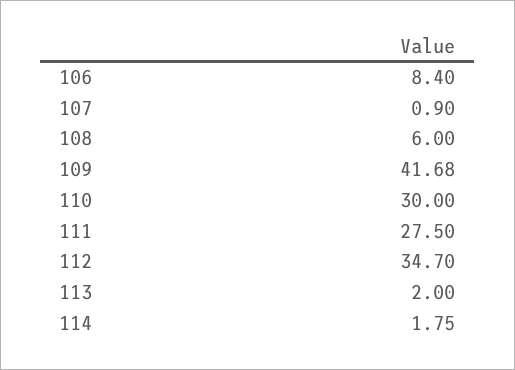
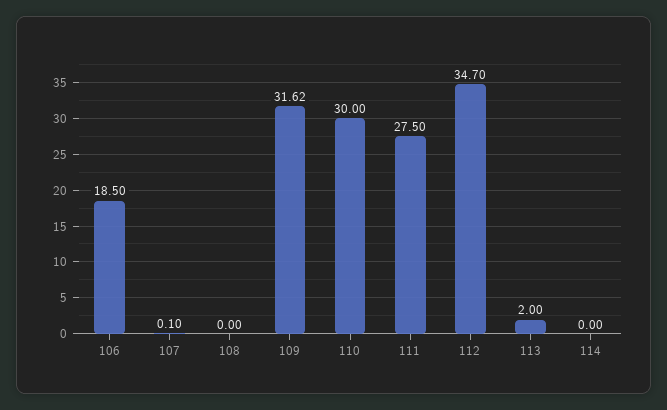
106: 8.4 -> 18.5
107: 0.9 -> 0.1
108: 6 -> 0
109: 41.68 -> 31.62
114: 1.75 -> 0

